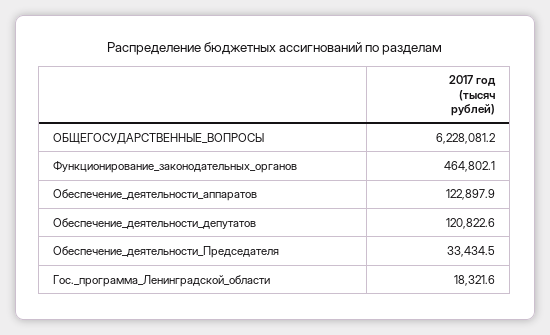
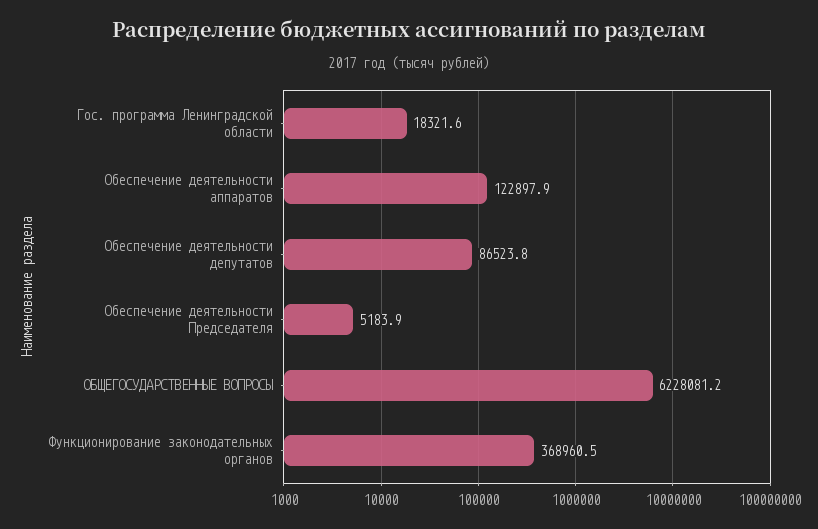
Функционирование_законодательных_органов: 464802.1 -> 368960.5
Обеспечение_деятельности_депутатов: 120822.6 -> 86523.8
Обеспечение_деятельности_Председателя: 33434.5 -> 5183.9

